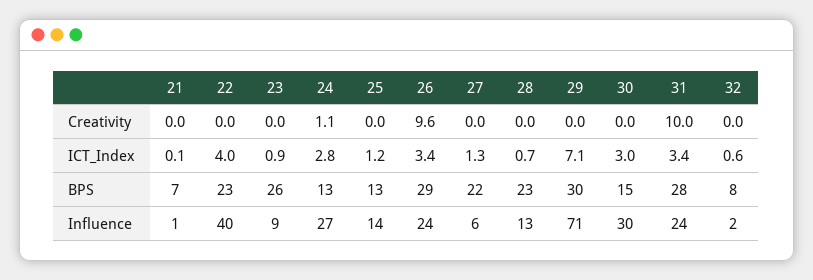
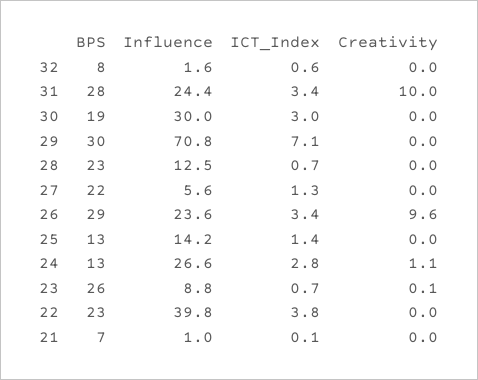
23, Creativity: 0 -> 0.1
22, ICT_Index: 4 -> 3.8
23, ICT_Index: 0.9 -> 0.7
25, ICT_Index: 1.2 -> 1.4
30, BPS: 15 -> 19

